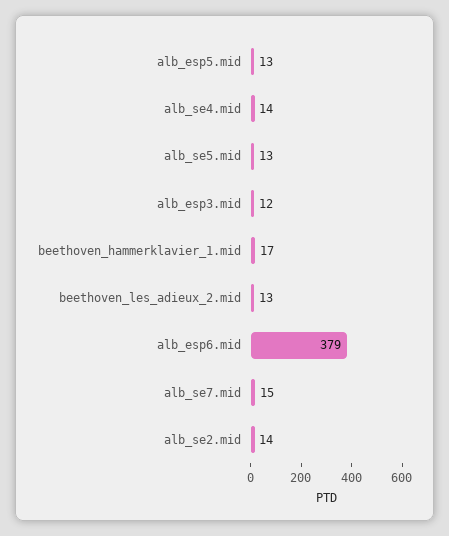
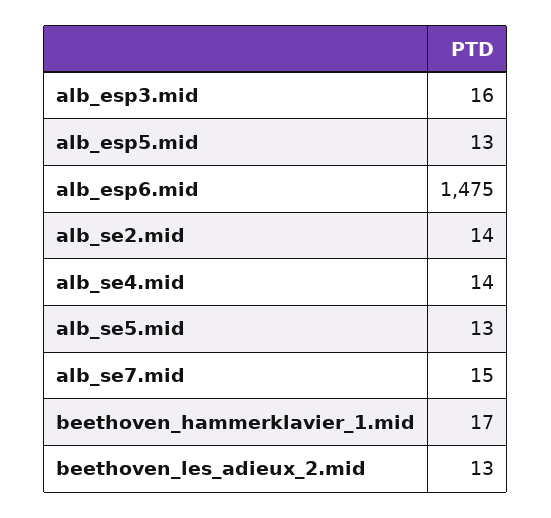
alb_esp3.mid: 12 -> 16
alb_esp6.mid: 379 -> 1475

